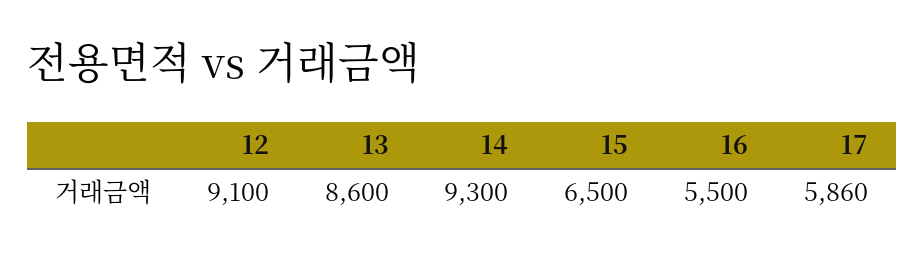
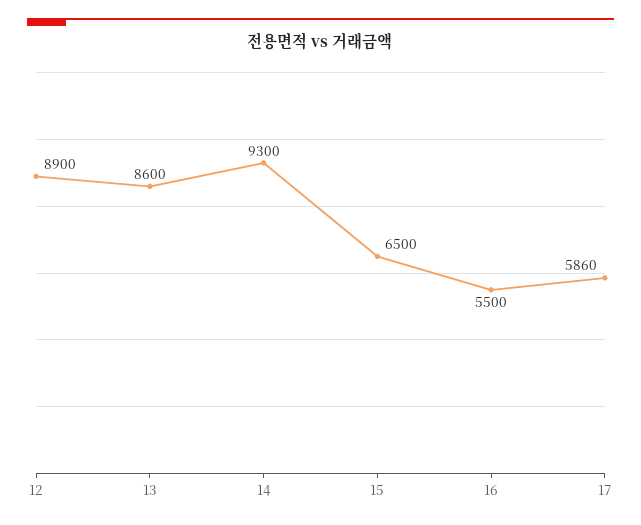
12: 9100 -> 8900

